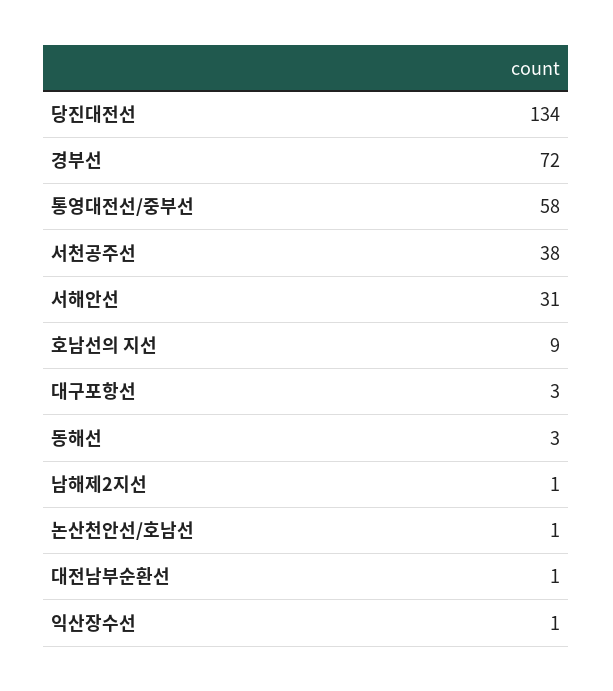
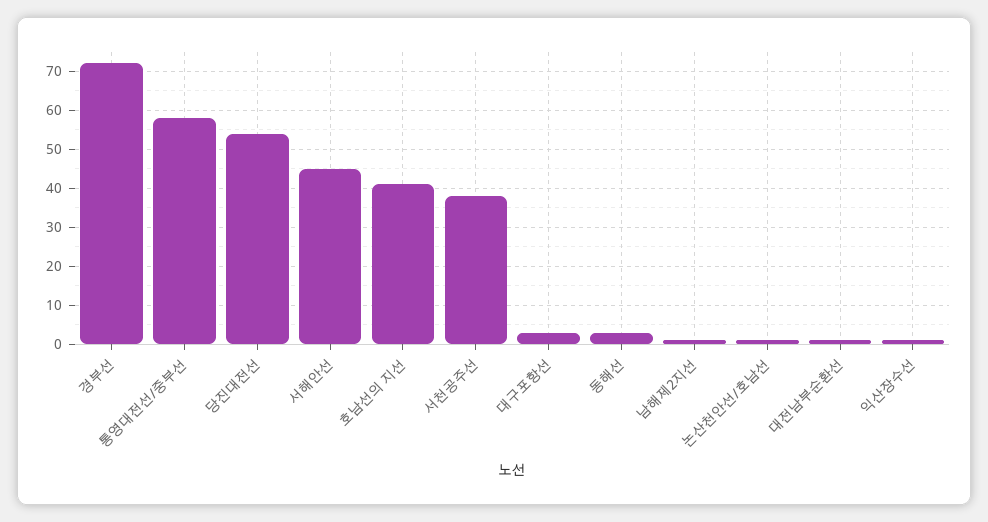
당진대전선: 134 -> 55
서해안선: 31 -> 45
호남선의 지선: 9 -> 40

